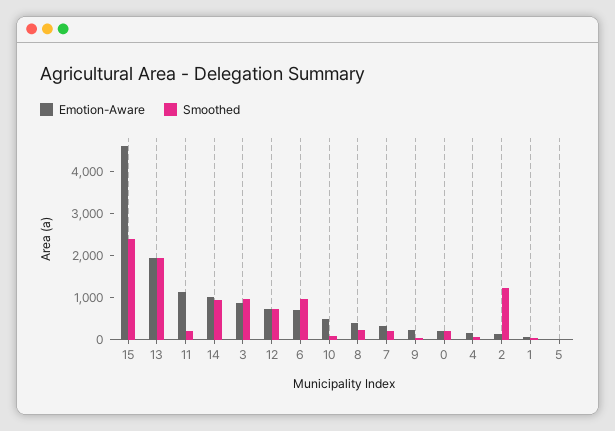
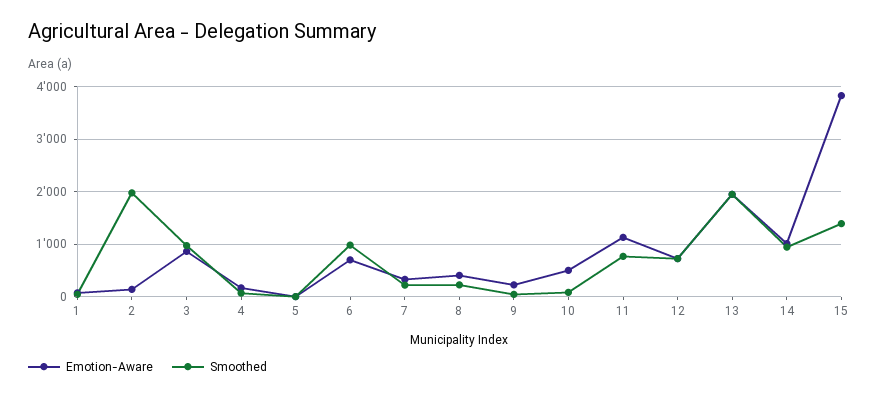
Emotion-Aware, 15: 4600 -> 3800
Smoothed, 15: 2400 -> 1400
Smoothed, 11: 200 -> 800
Emotion-Aware, 0: 200 -> none
Smoothed, 0: 200 -> none
Smoothed, 2: 1200 -> 2000

